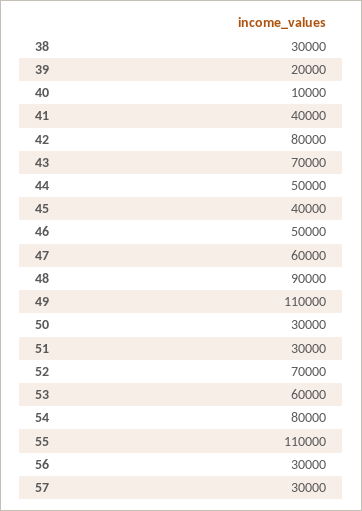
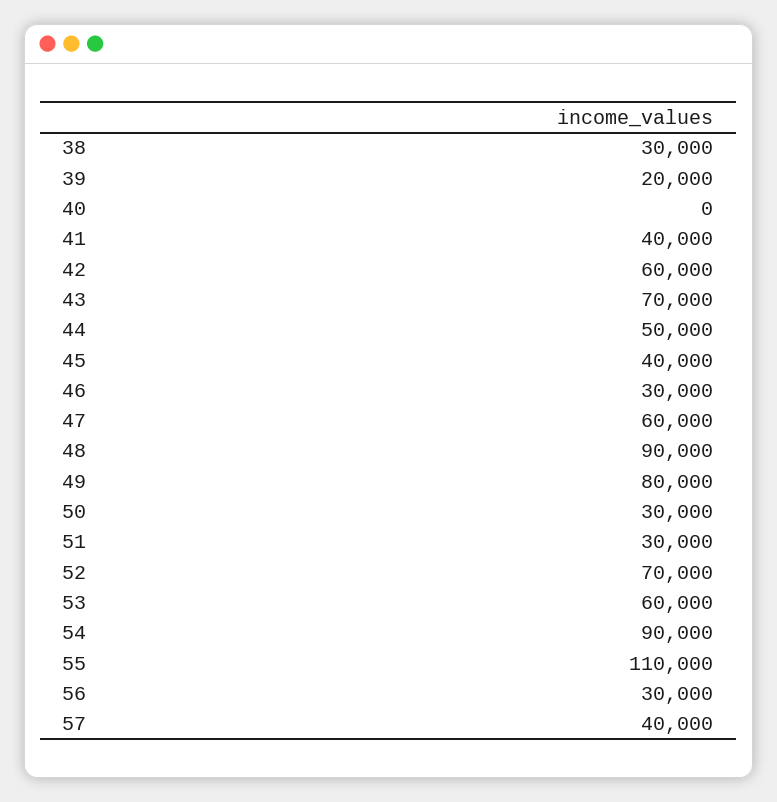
40: 10000 -> 0
42: 80000 -> 60000
46: 50000 -> 30000
49: 110000 -> 80000
54: 80000 -> 90000
57: 30000 -> 40000

